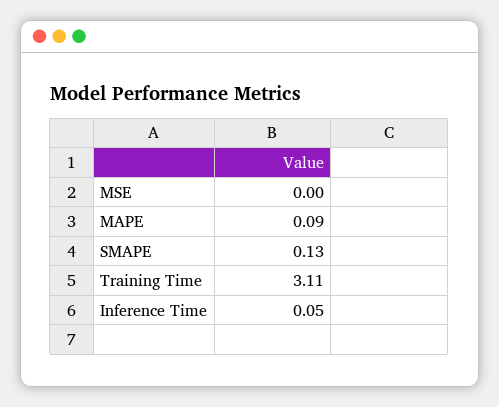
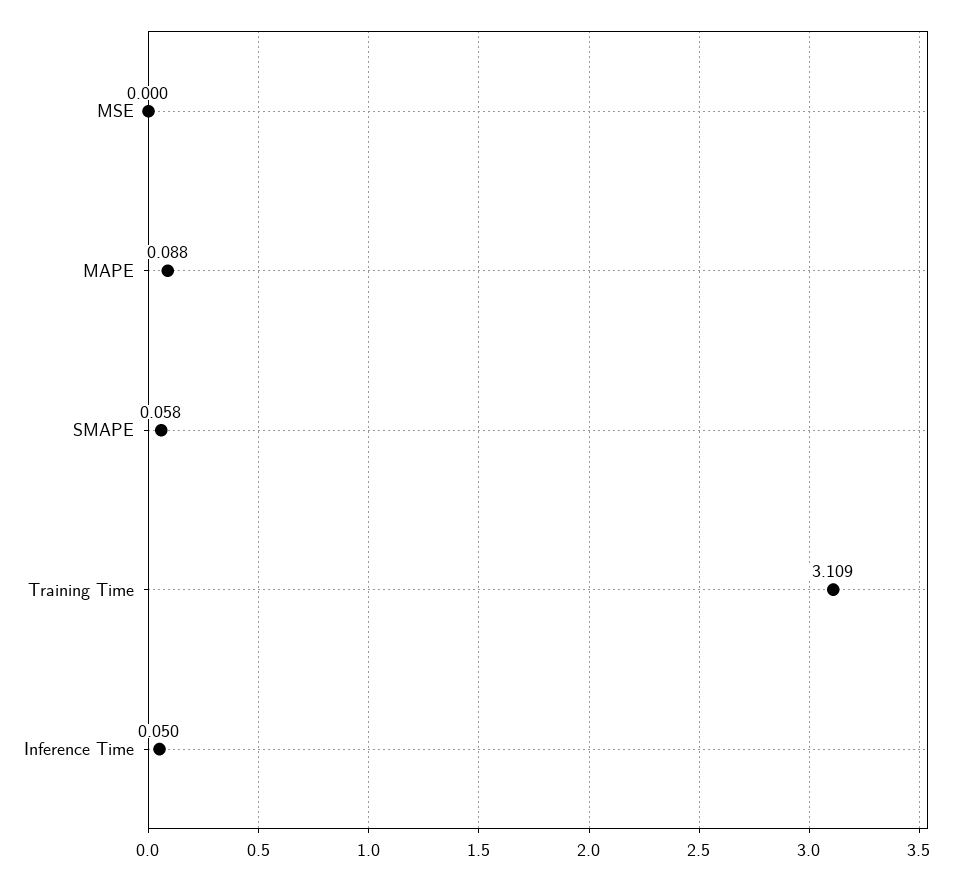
SMAPE: 0.13 -> 0.058

